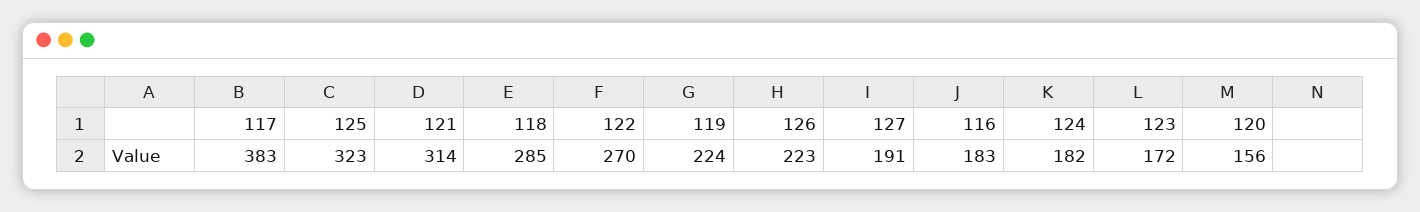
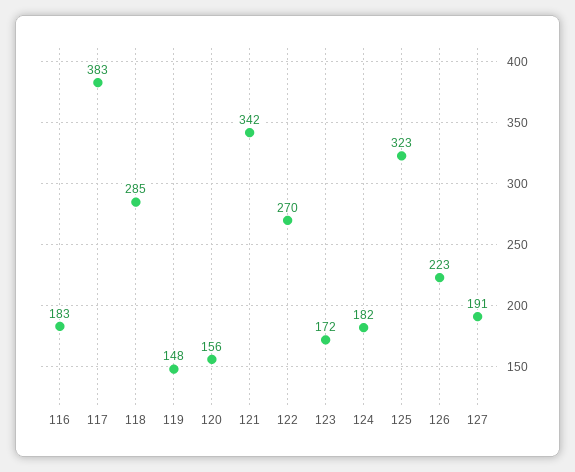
121: 314 -> 342
119: 224 -> 148

